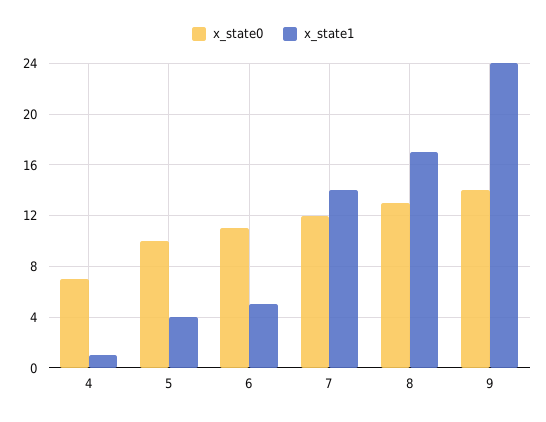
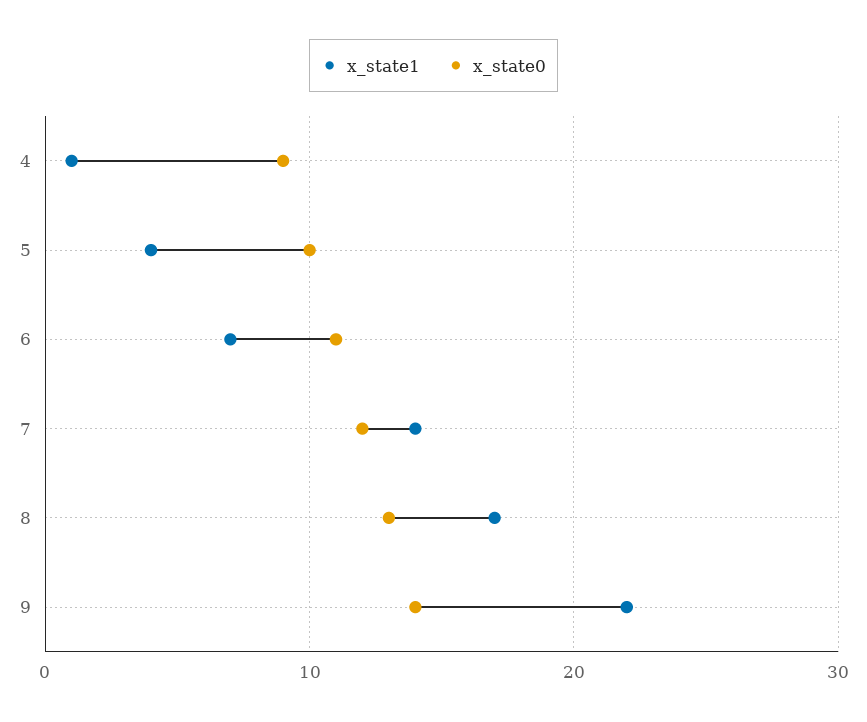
x_state0, 4: 7 -> 9
x_state1, 6: 5 -> 7
x_state1, 9: 24 -> 22

